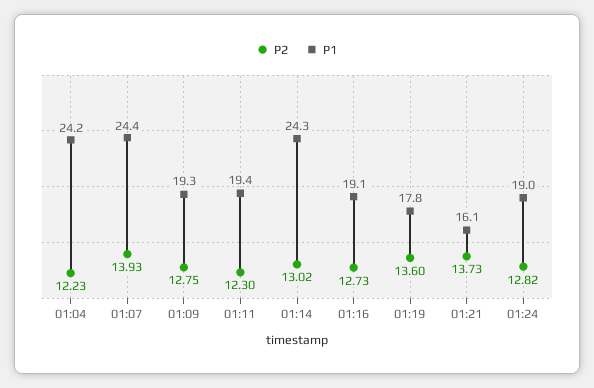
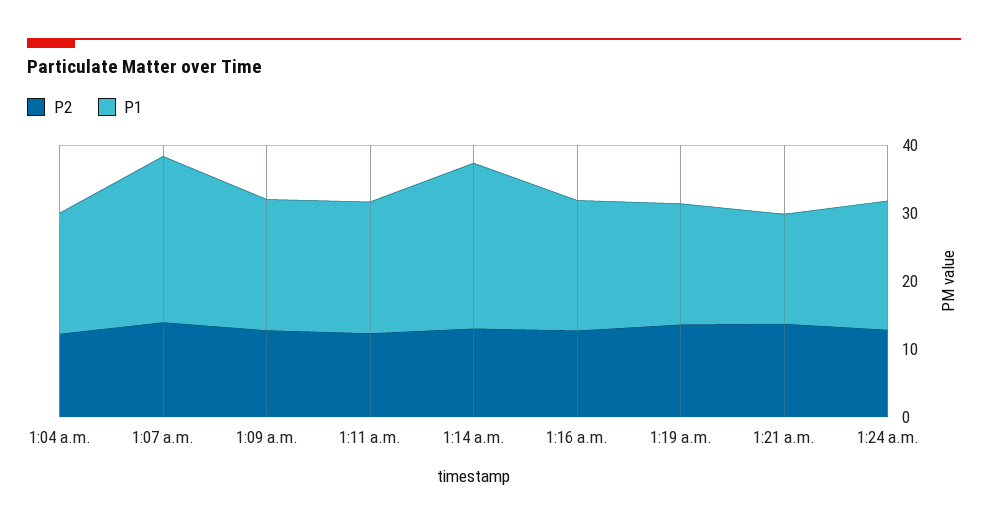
P1, 01:04: 24.2 -> 18

